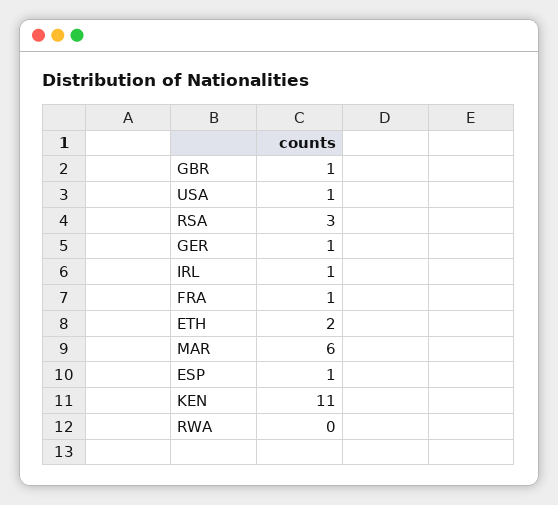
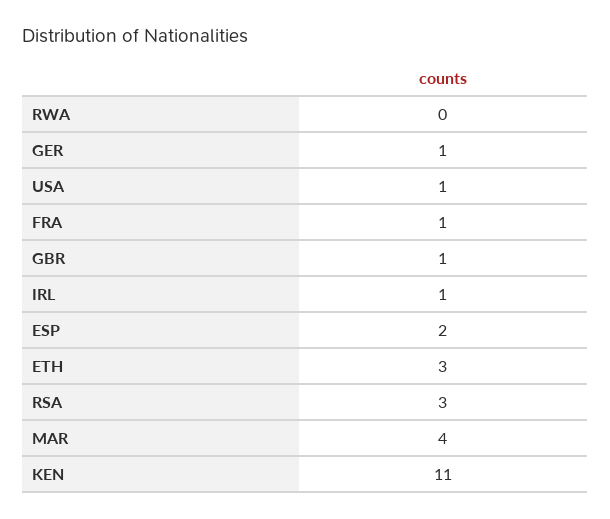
ETH: 2 -> 3
MAR: 6 -> 4
ESP: 1 -> 2

